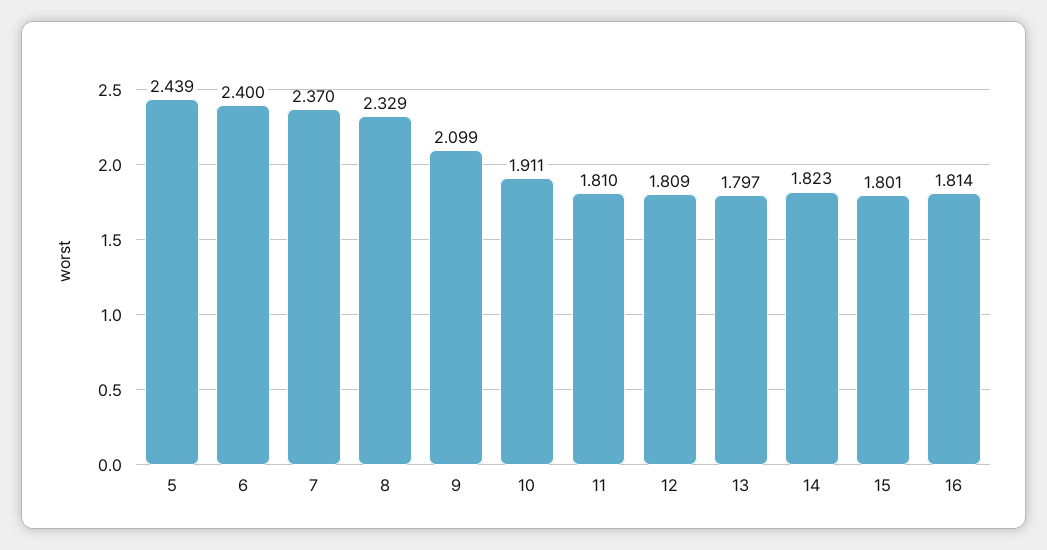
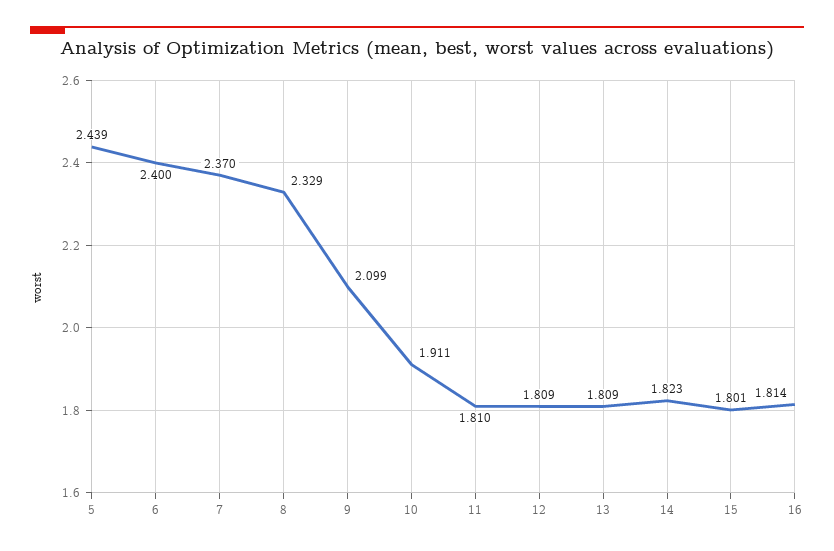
13: 1.797 -> 1.809

